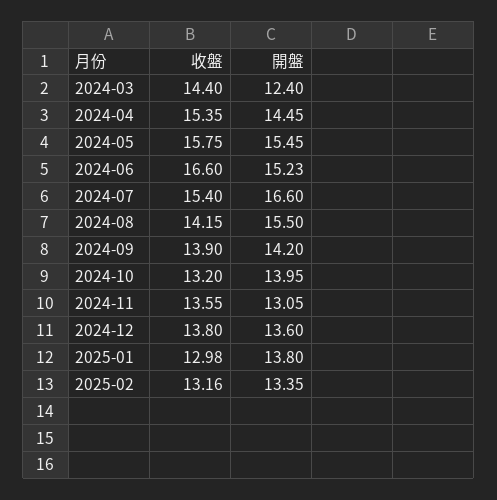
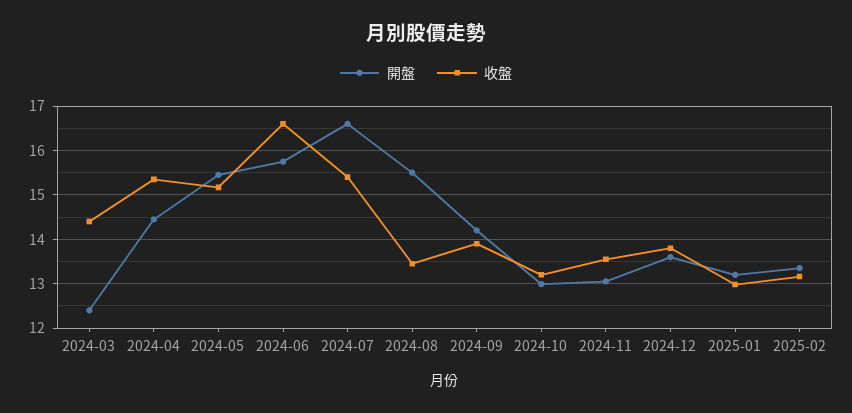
收盤, 2024-05: 15.75 -> 15.2
開盤, 2024-06: 15.23 -> 15.8
收盤, 2024-08: 14.15 -> 13.4
開盤, 2024-10: 13.95 -> 13
開盤, 2025-01: 13.8 -> 13.2

